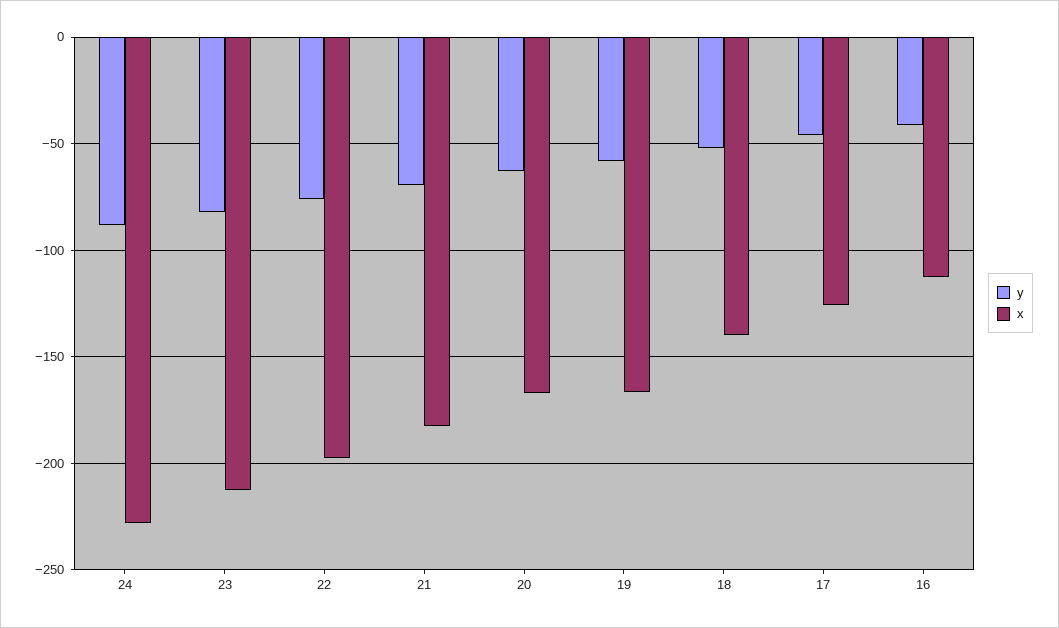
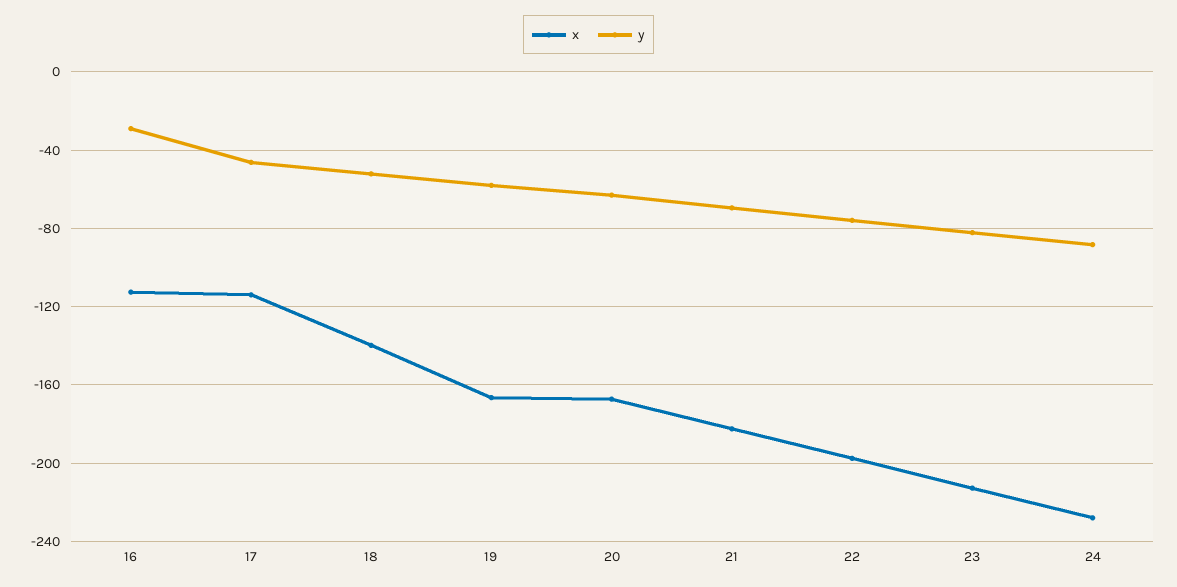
x, 17: -125 -> -115
y, 16: -40 -> -30

